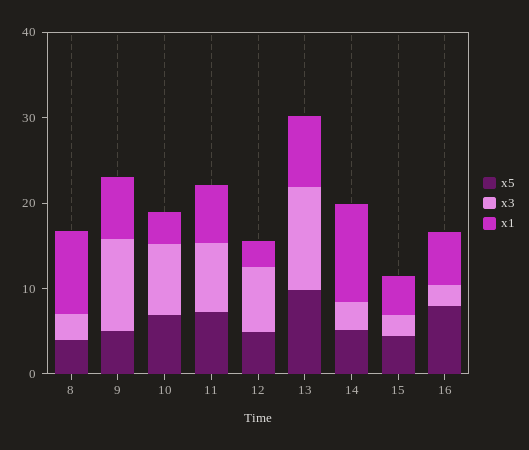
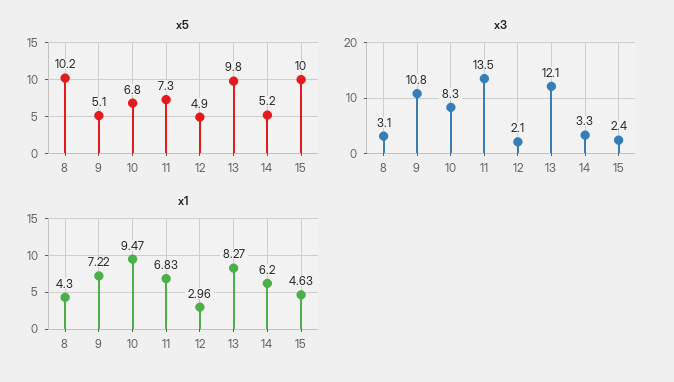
x5, 8: 4 -> 10.2
x1, 8: 10 -> 4.3
x1, 10: 4 -> 9.47
x3, 11: 8 -> 13.5
x3, 12: 8 -> 2.1
x1, 14: 12 -> 6.2
x5, 15: 4 -> 10
x5, 16: 8 -> none
x3, 16: 2 -> none
x1, 16: 6 -> none

